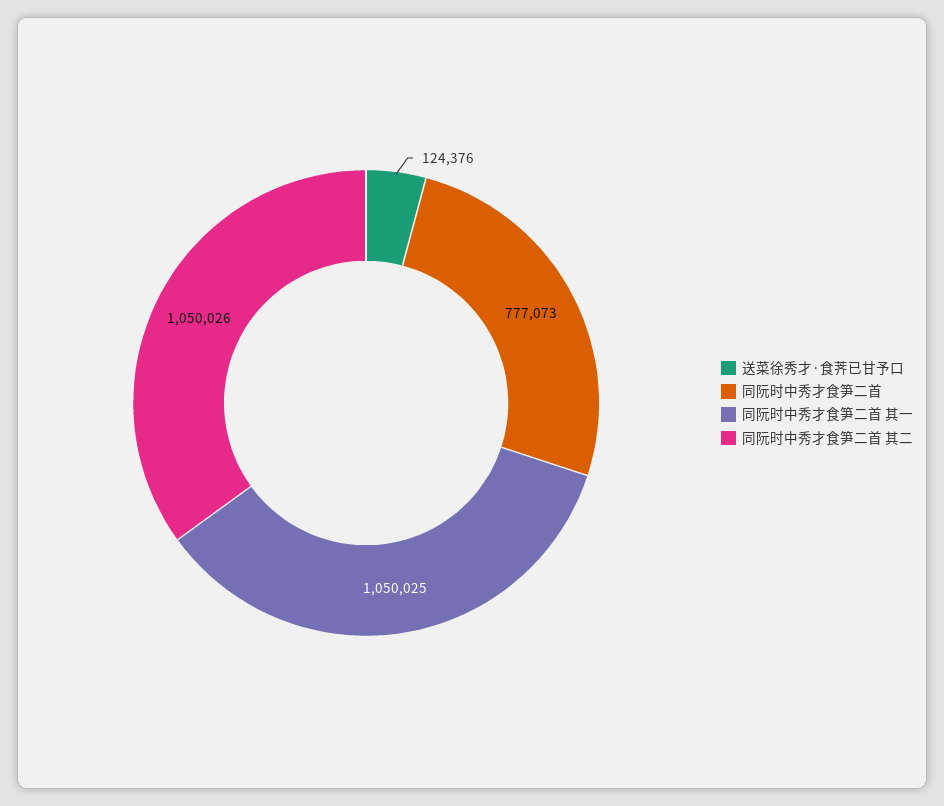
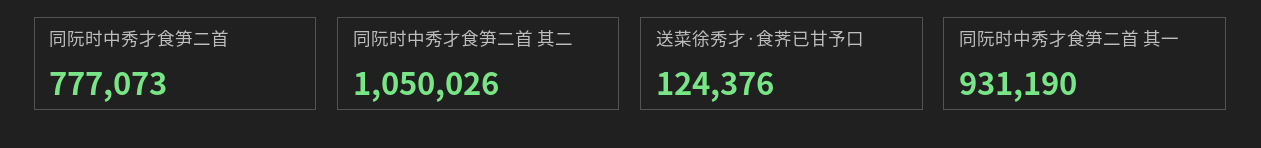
同阮时中秀才食笋二首 其一: 1050025 -> 931190

